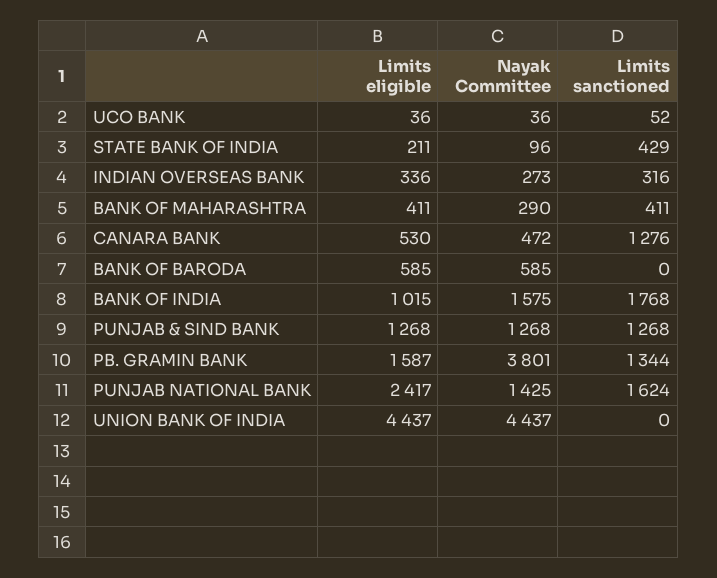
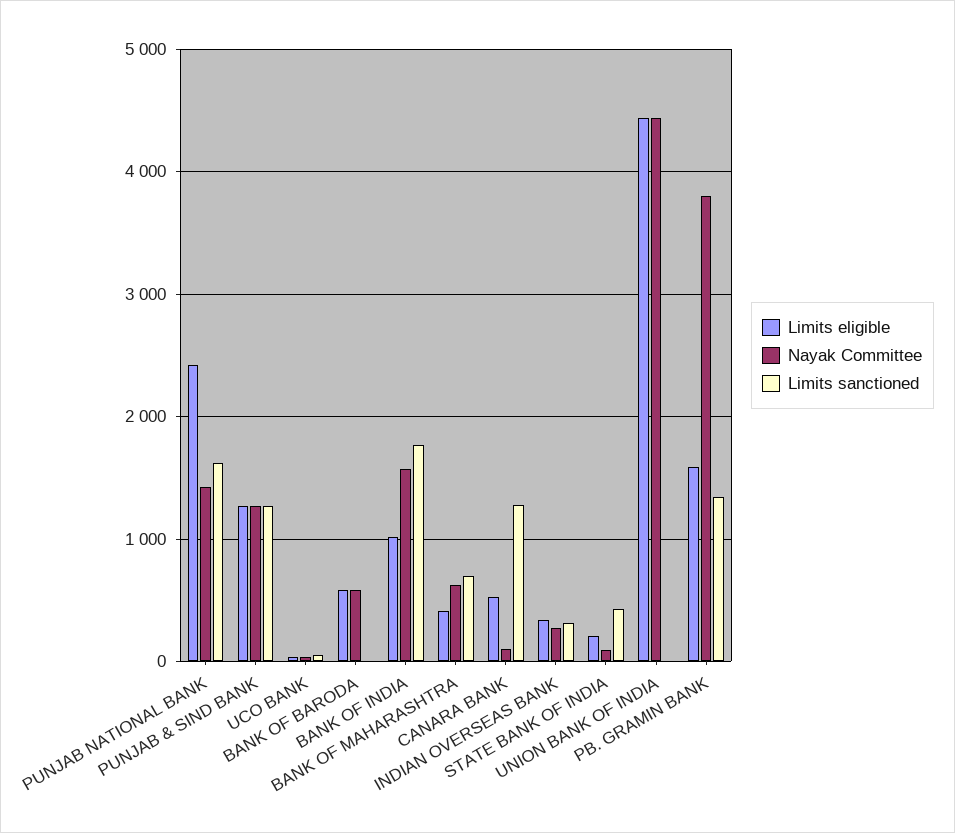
Nayak Committee, BANK OF MAHARASHTRA: 290 -> 600
Limits sanctioned, BANK OF MAHARASHTRA: 411 -> 700
Nayak Committee, CANARA BANK: 472 -> 100

